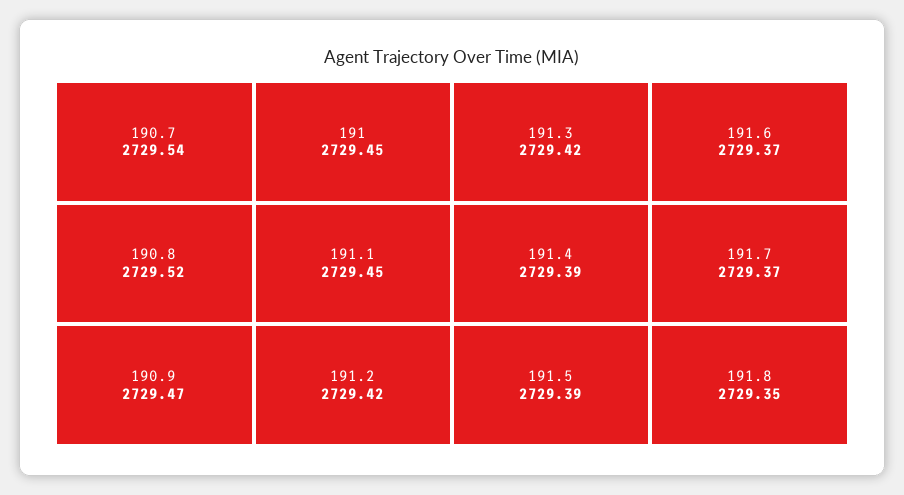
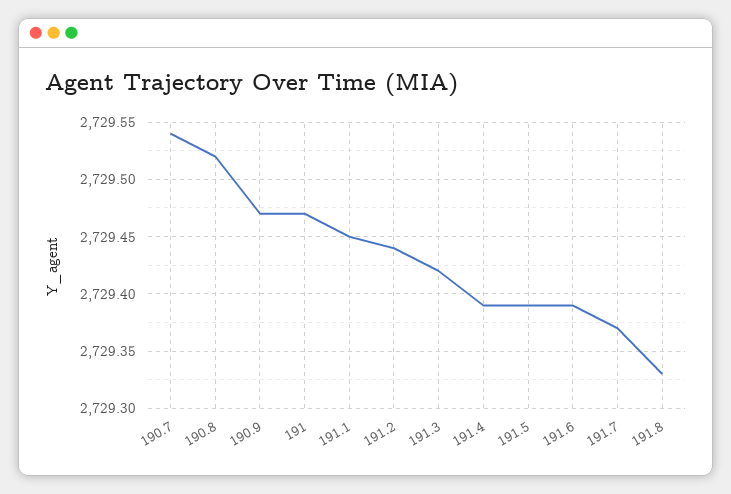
191: 2729.45 -> 2729.47
191.2: 2729.42 -> 2729.44
191.6: 2729.37 -> 2729.39
191.8: 2729.35 -> 2729.33

